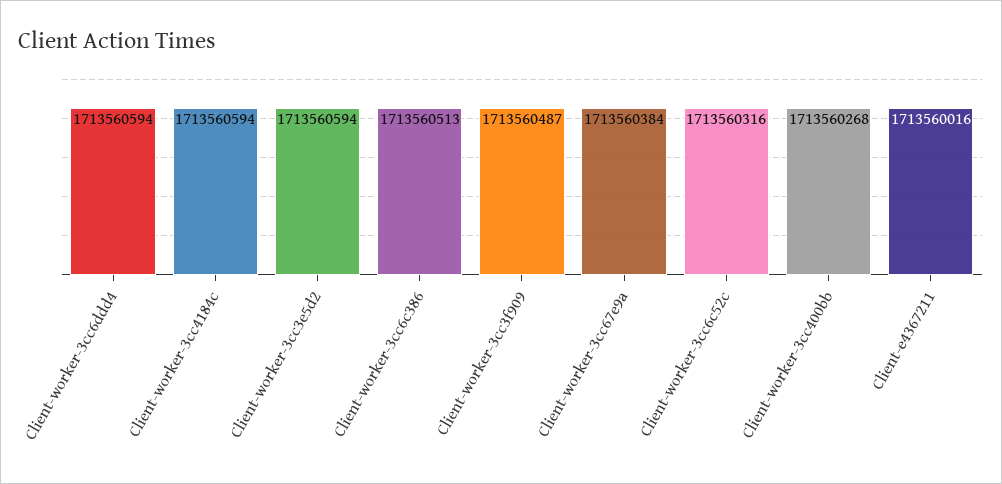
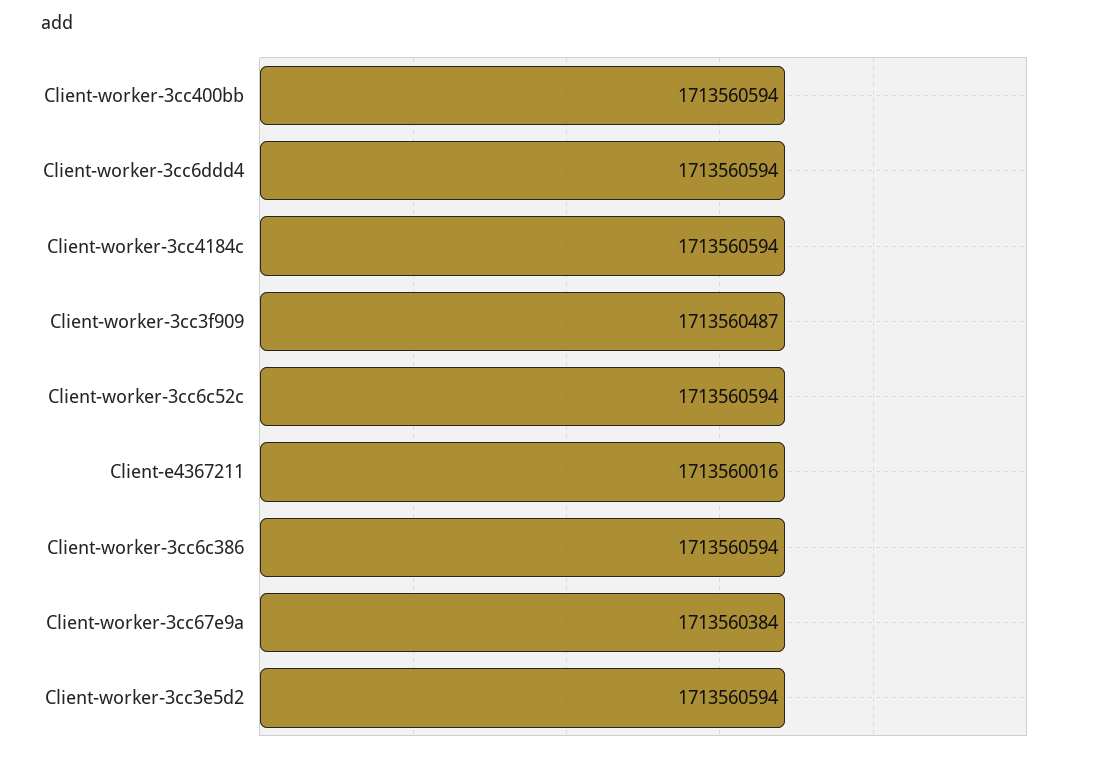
Client-worker-3cc6c386: 1713560513 -> 1713560594
Client-worker-3cc6c52c: 1713560316 -> 1713560594
Client-worker-3cc400bb: 1713560268 -> 1713560594

